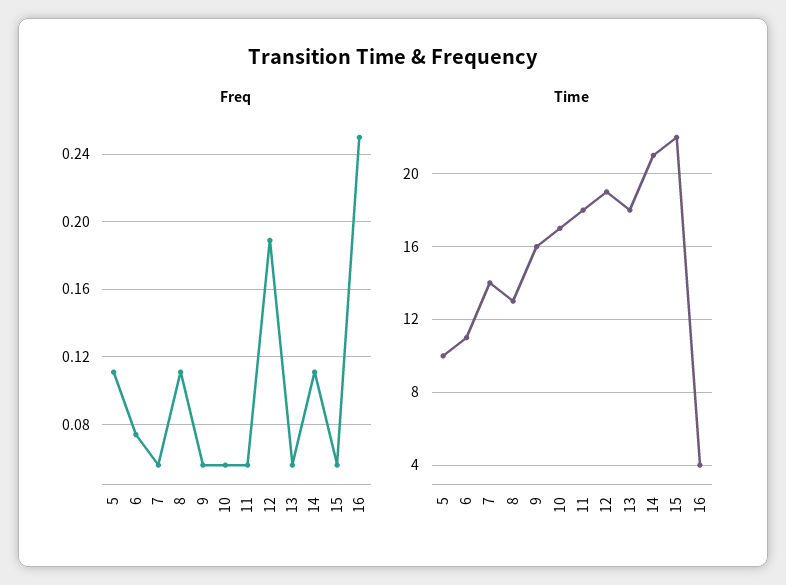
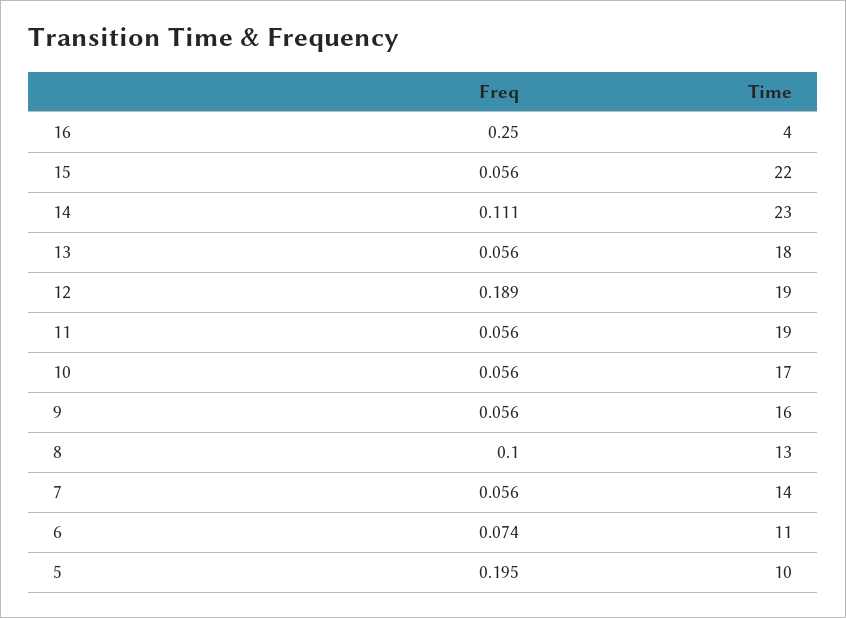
Freq, 5: 0.11 -> 0.195
Freq, 8: 0.11 -> 0.1
Time, 11: 18 -> 19
Time, 14: 21 -> 23

